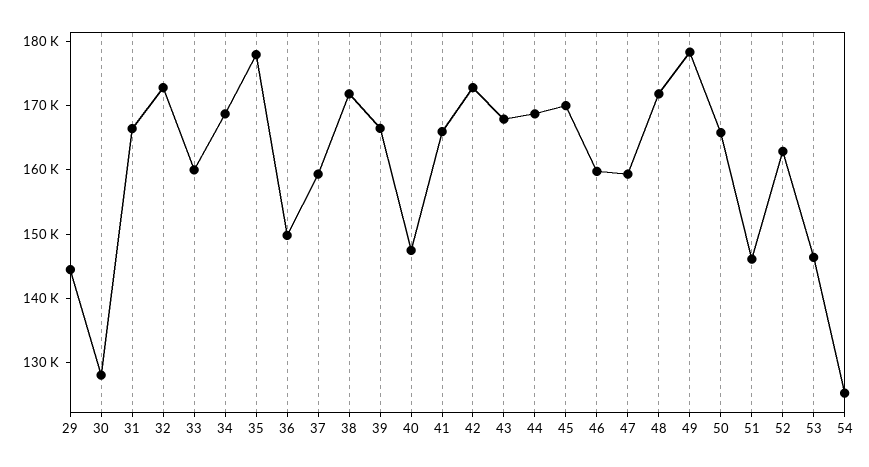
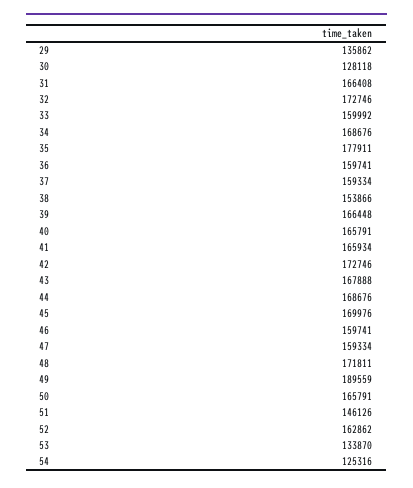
29: 144000 -> 135862
36: 150000 -> 159741
38: 172000 -> 153866
40: 148000 -> 165791
49: 178000 -> 189559
53: 146000 -> 133870

